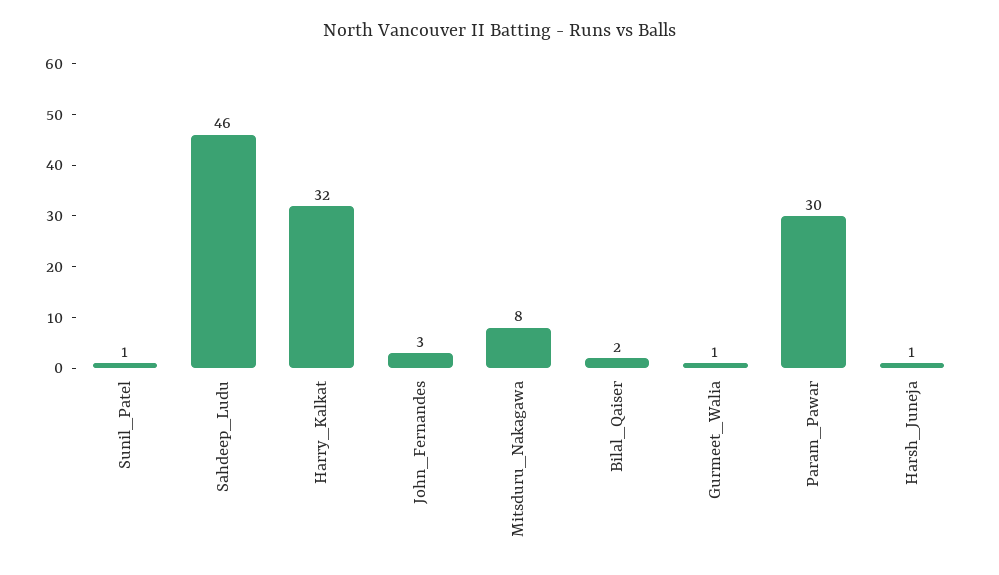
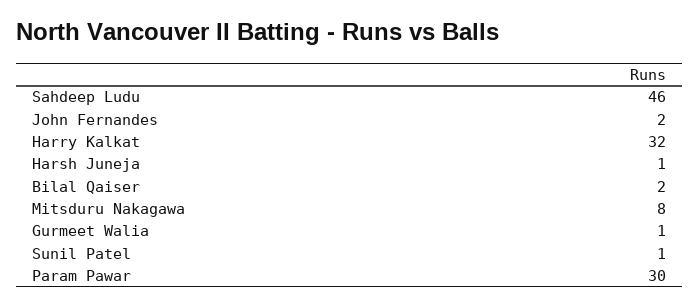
John_Fernandes: 3 -> 2

